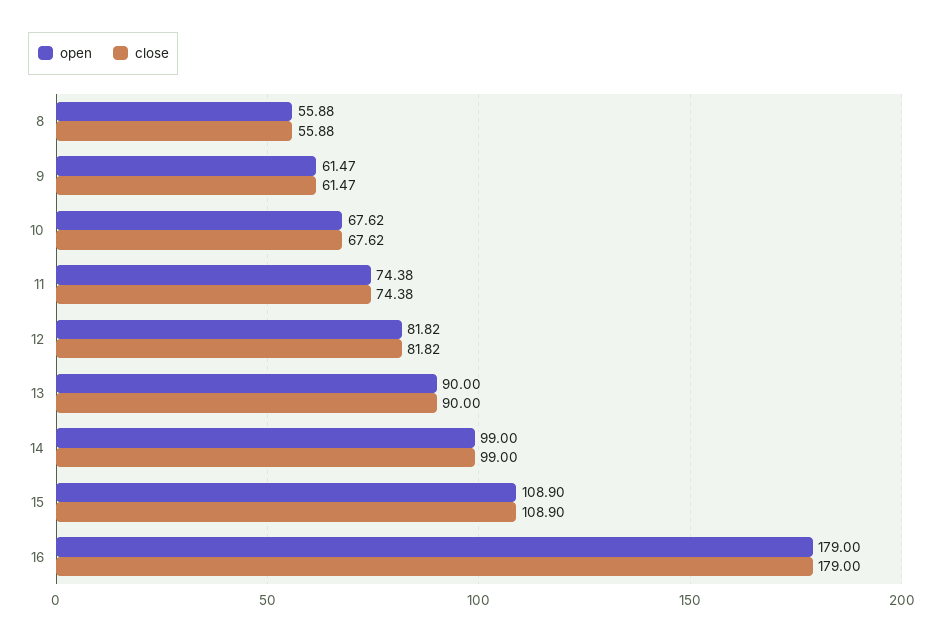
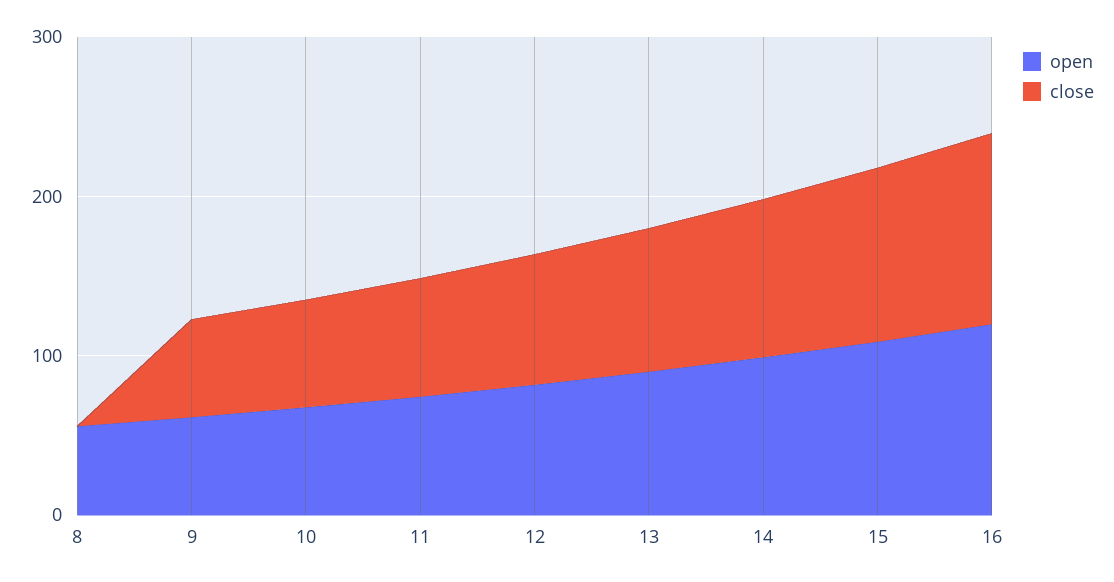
close, 8: 55.88 -> 0
open, 16: 179 -> 120
close, 16: 179 -> 120

